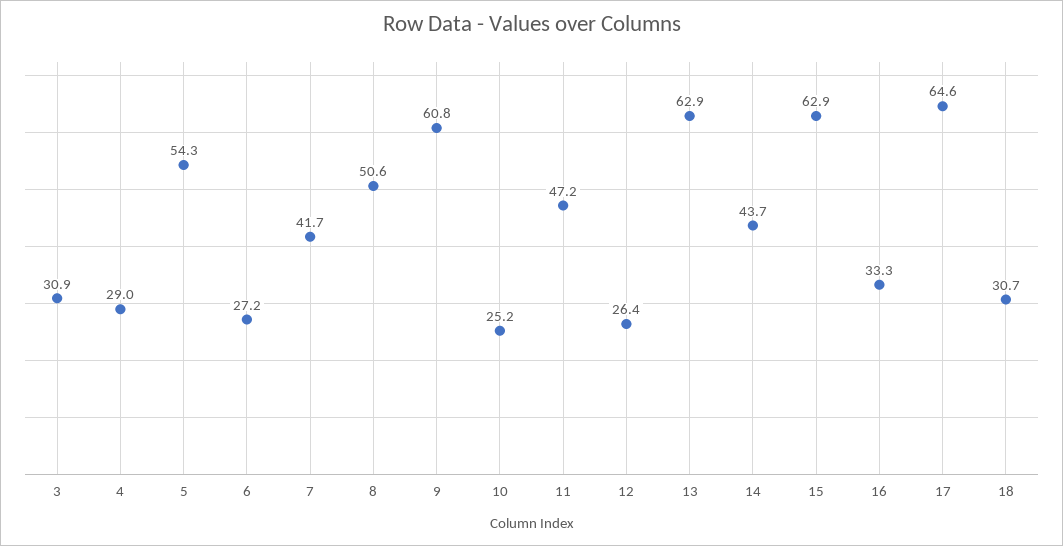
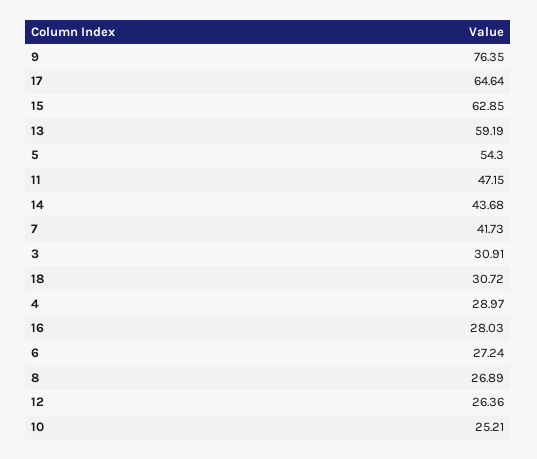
8: 50.6 -> 26.89
9: 60.8 -> 76.35
13: 62.9 -> 59.19
16: 33.3 -> 28.03

